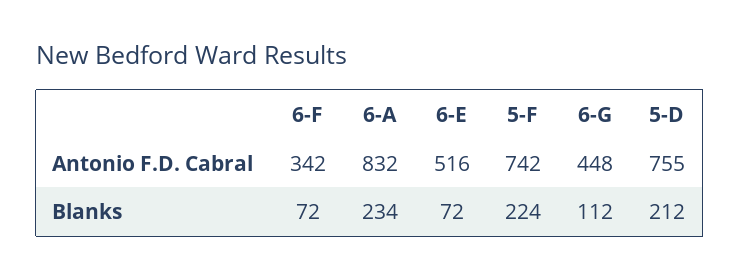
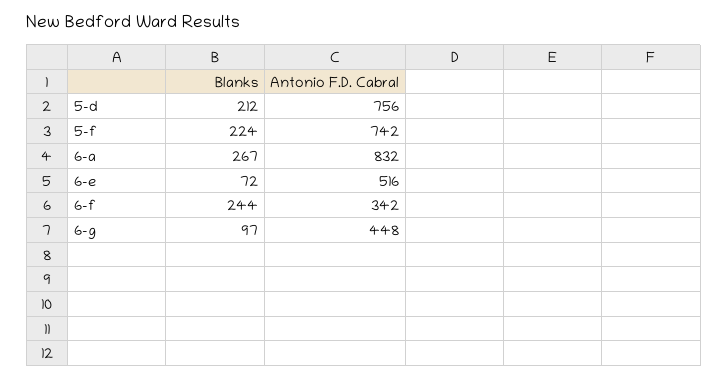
5-D, Antonio F.D. Cabral: 755 -> 756
6-F, Blanks: 72 -> 244
6-A, Blanks: 234 -> 267
6-G, Blanks: 112 -> 97

